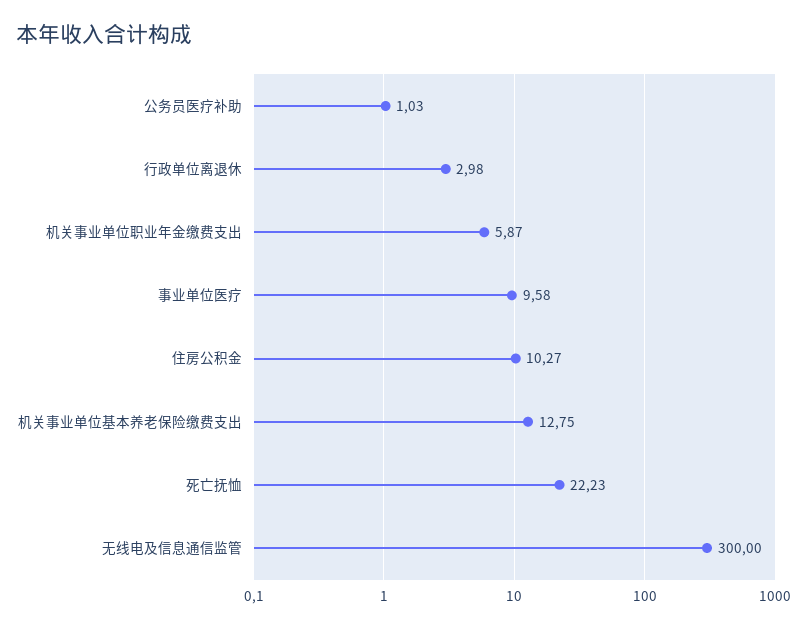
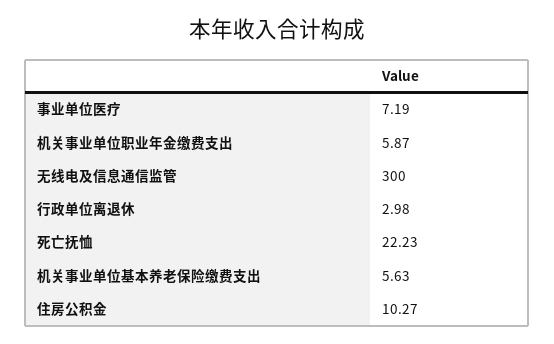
公务员医疗补助: 1.03 -> none
事业单位医疗: 9.58 -> 7.19
机关事业单位基本养老保险缴费支出: 12.75 -> 5.63

